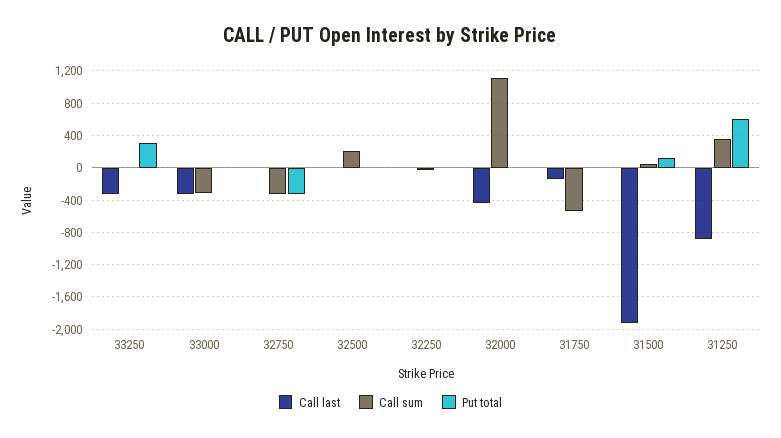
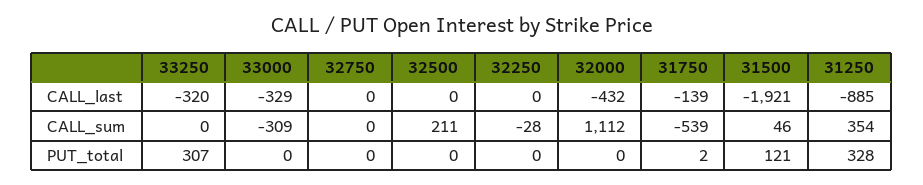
Call sum, 32750: -300 -> 0
Put total, 32750: -300 -> 0
Put total, 31250: 600 -> 328

